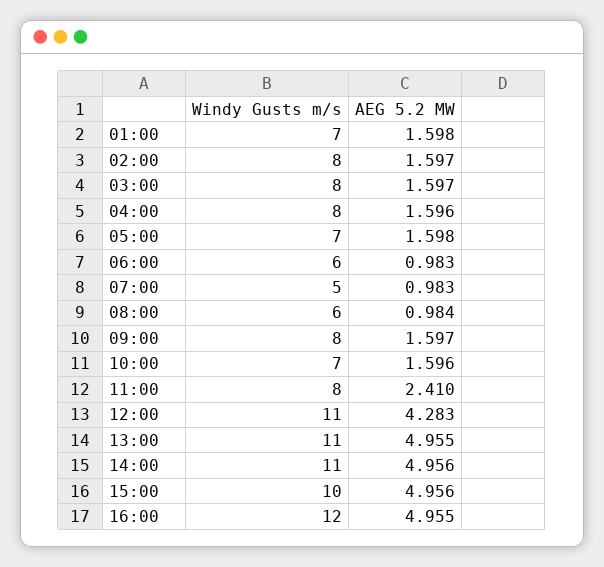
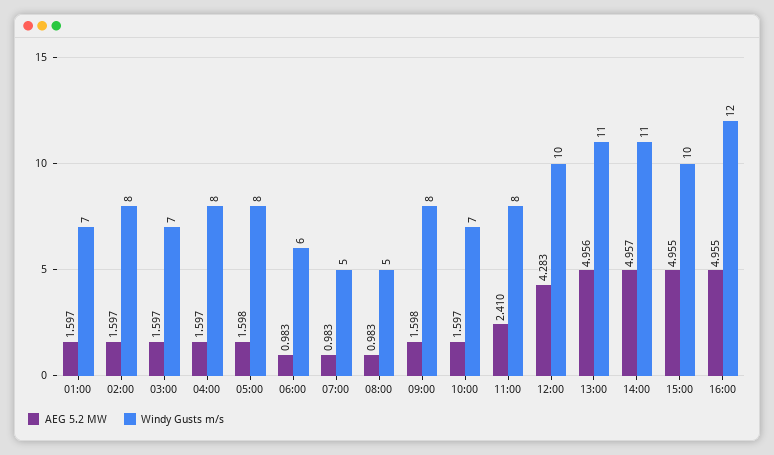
AEG 5.2 MW, 01:00: 1.598 -> 1.597
Windy Gusts m/s, 03:00: 8 -> 7
AEG 5.2 MW, 04:00: 1.596 -> 1.597
Windy Gusts m/s, 05:00: 7 -> 8
Windy Gusts m/s, 08:00: 6 -> 5
AEG 5.2 MW, 08:00: 0.984 -> 0.983
AEG 5.2 MW, 09:00: 1.597 -> 1.598
AEG 5.2 MW, 10:00: 1.596 -> 1.597
Windy Gusts m/s, 12:00: 11 -> 10
AEG 5.2 MW, 13:00: 4.955 -> 4.956
AEG 5.2 MW, 14:00: 4.956 -> 4.957
AEG 5.2 MW, 15:00: 4.956 -> 4.955

